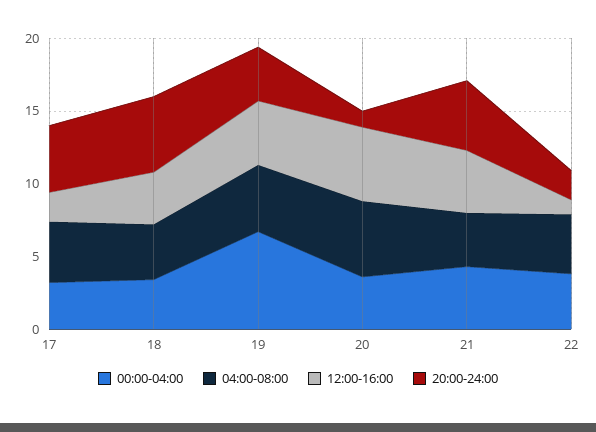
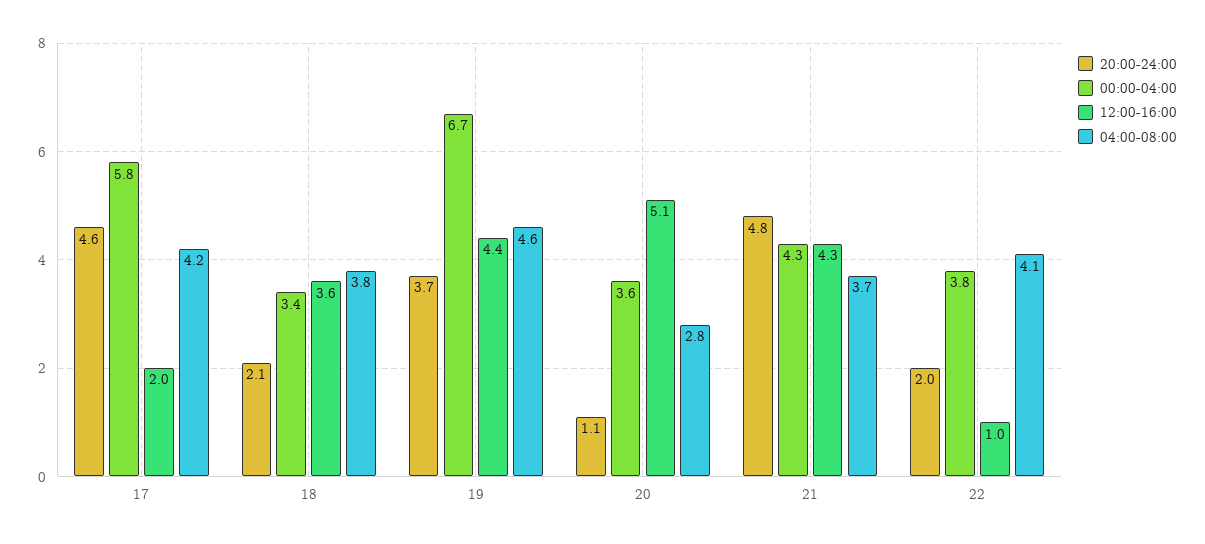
00:00-04:00, 17: 3 -> 5.8
20:00-24:00, 18: 5 -> 2.1
04:00-08:00, 20: 5 -> 2.8

